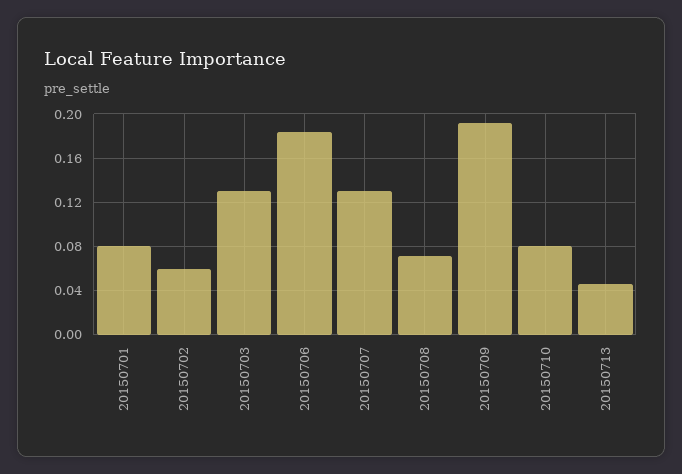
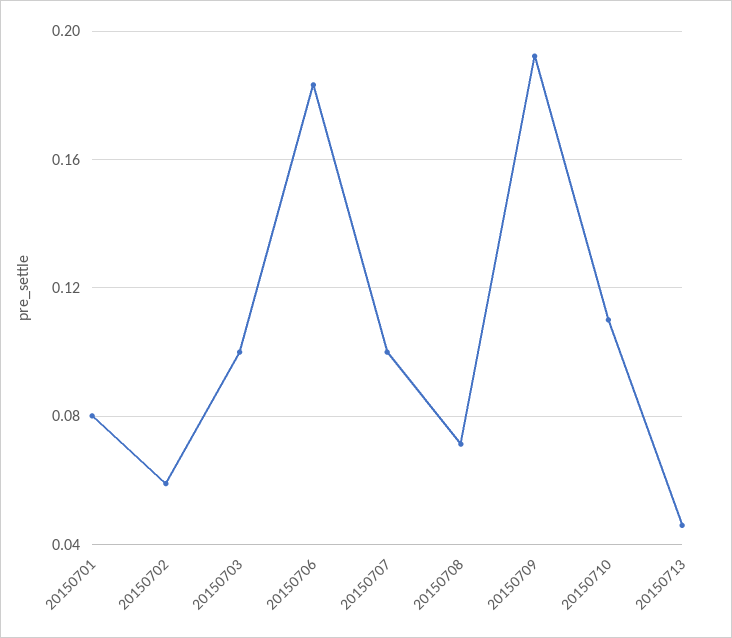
20150703: 0.13 -> 0.1
20150707: 0.13 -> 0.1
20150710: 0.08 -> 0.11

